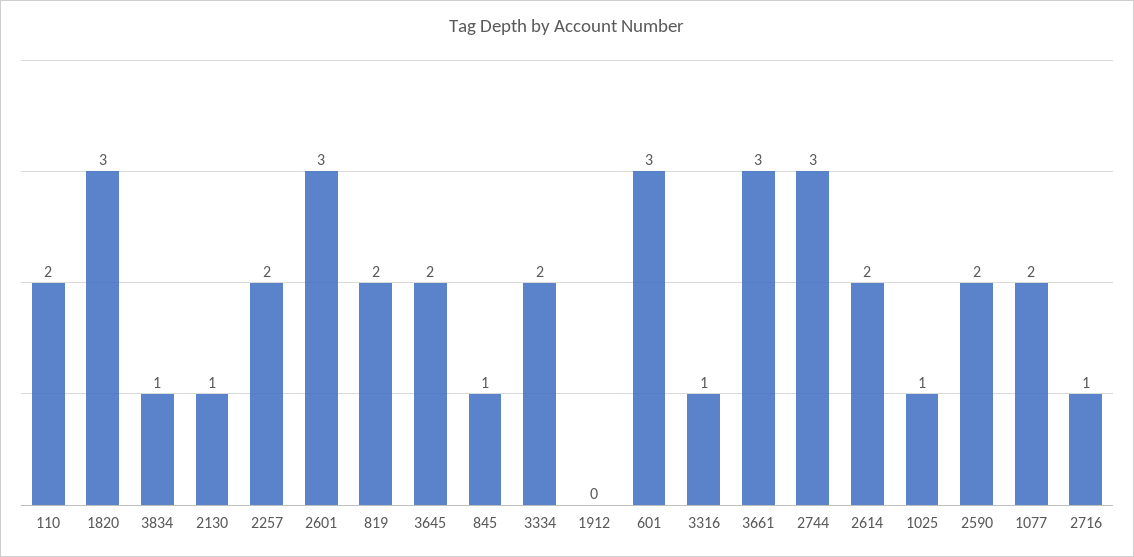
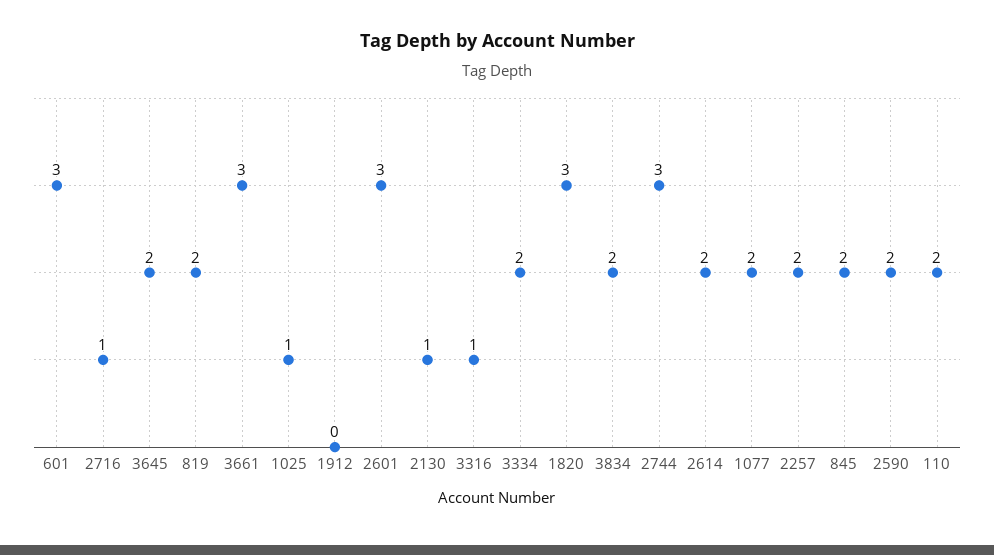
3834: 1 -> 2
845: 1 -> 2

